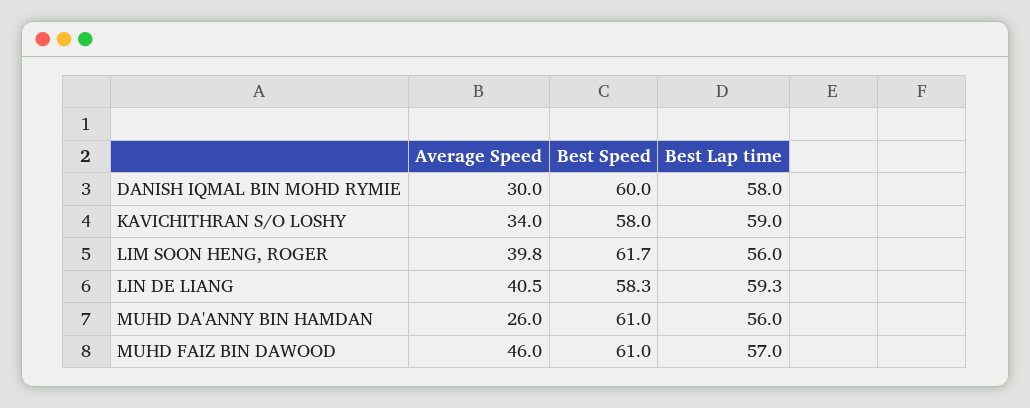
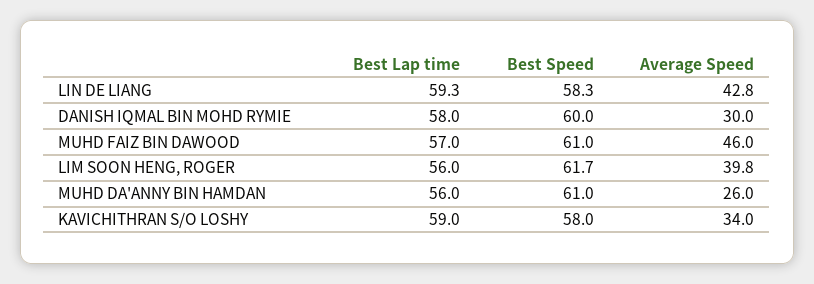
Average Speed, LIN DE LIANG: 40.5 -> 42.8

